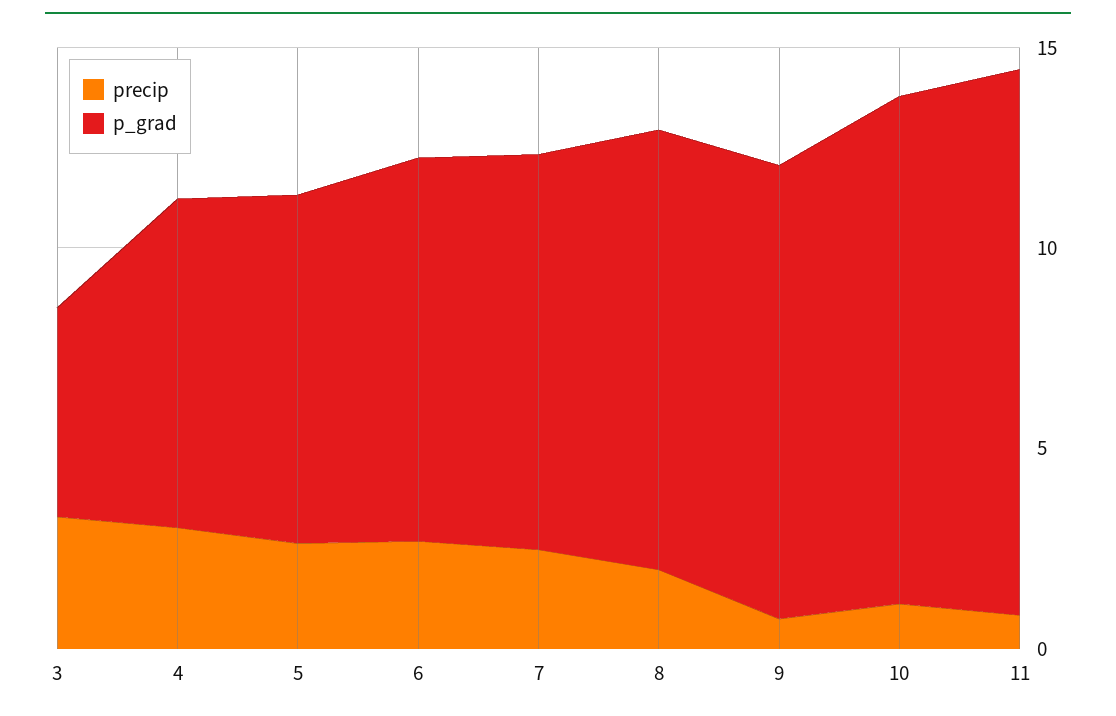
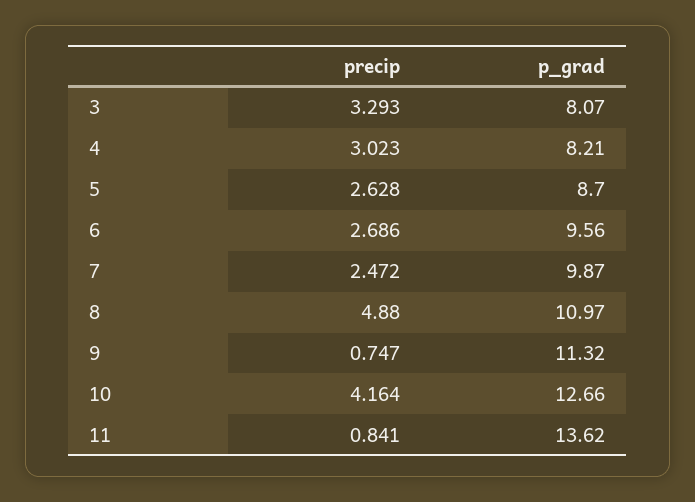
p_grad, 3: 5 -> 8.07
precip, 8: 2 -> 4.88
precip, 10: 1 -> 4.164

